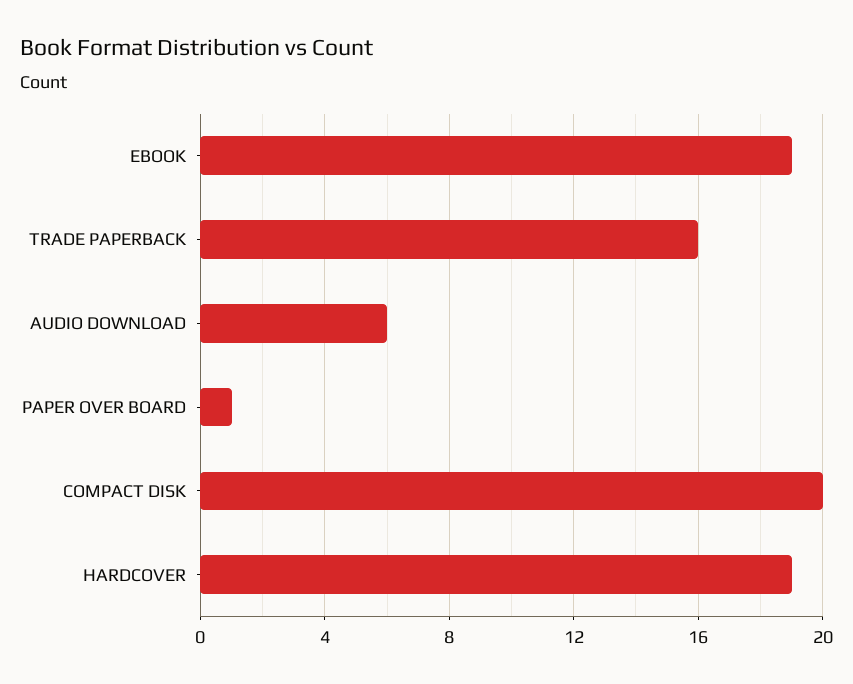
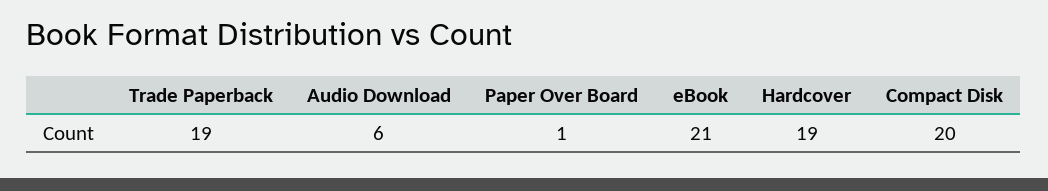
EBOOK: 19 -> 21
TRADE PAPERBACK: 16 -> 19

